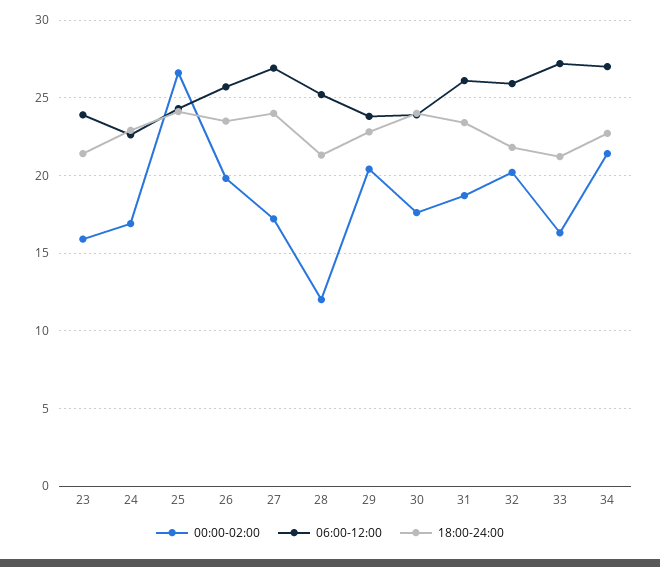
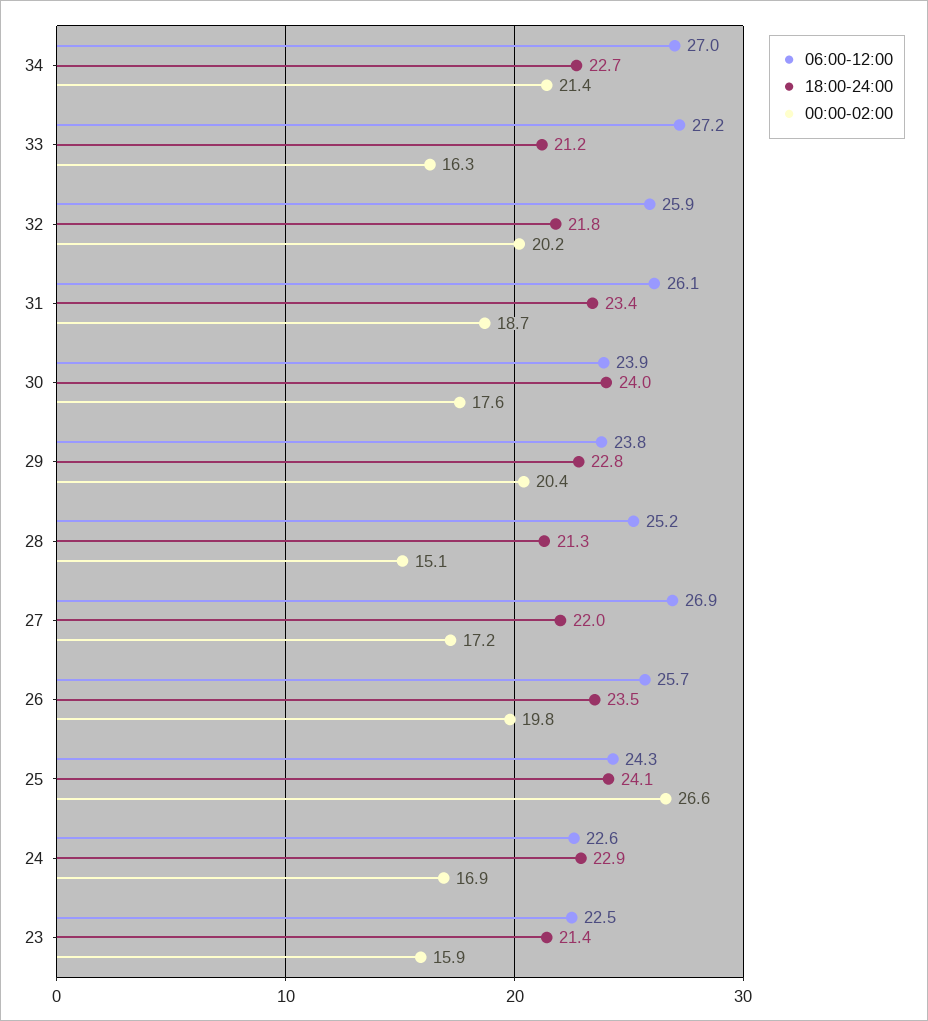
06:00-12:00, 23: 24 -> 22.5
18:00-24:00, 27: 24 -> 22
00:00-02:00, 28: 12 -> 15.1

